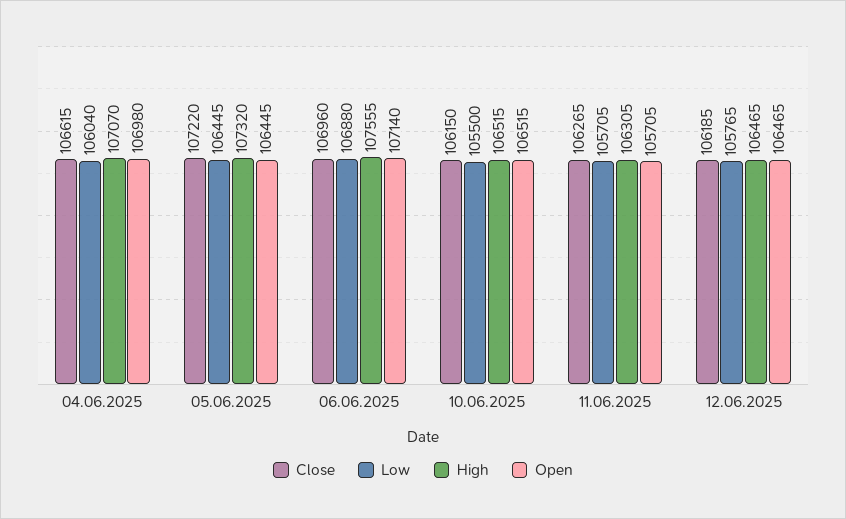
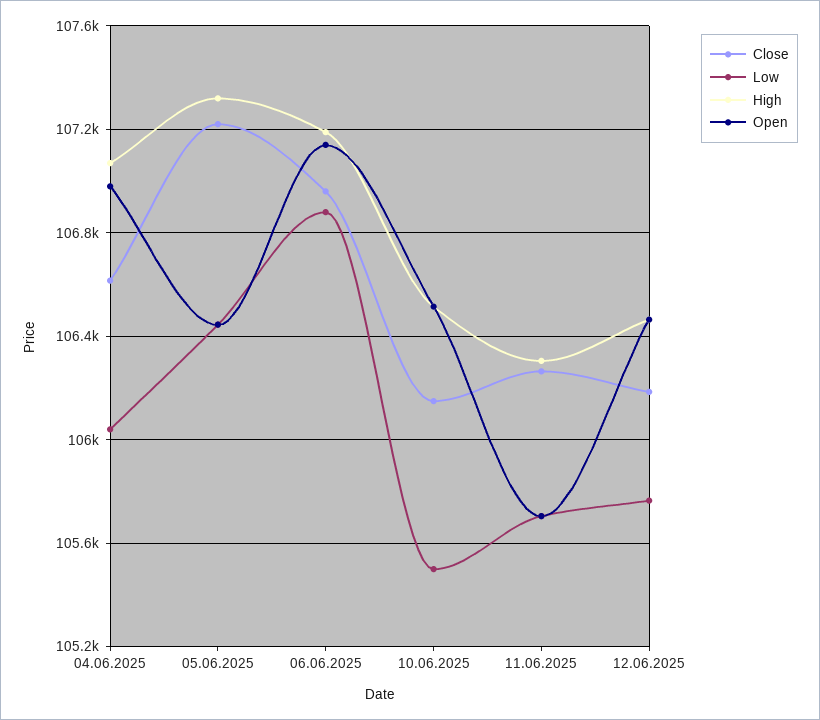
High, 06.06.2025: 107555 -> 107200

